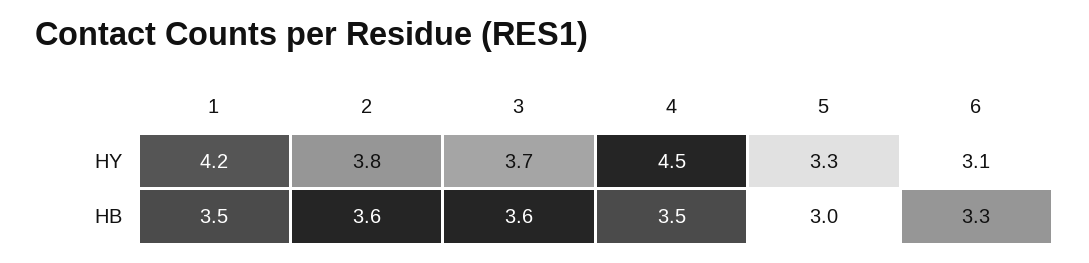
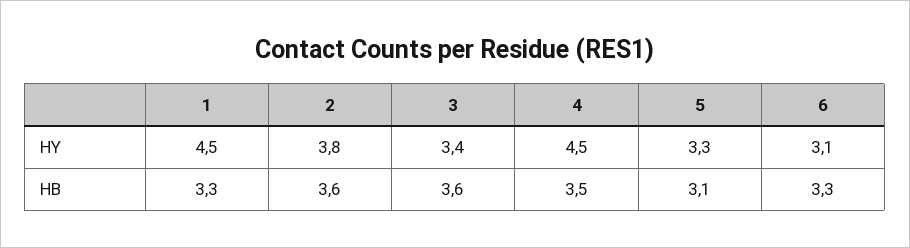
1, HY: 4.2 -> 4.5
3, HY: 3.7 -> 3.4
1, HB: 3.5 -> 3.3
5, HB: 3 -> 3.1

